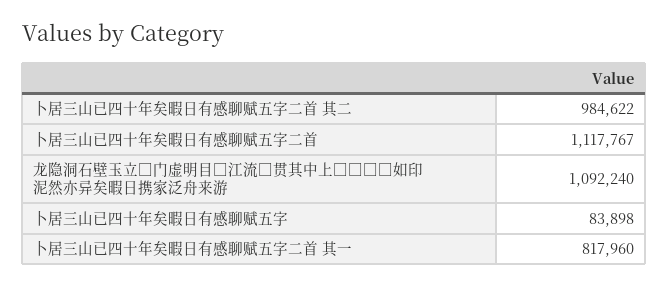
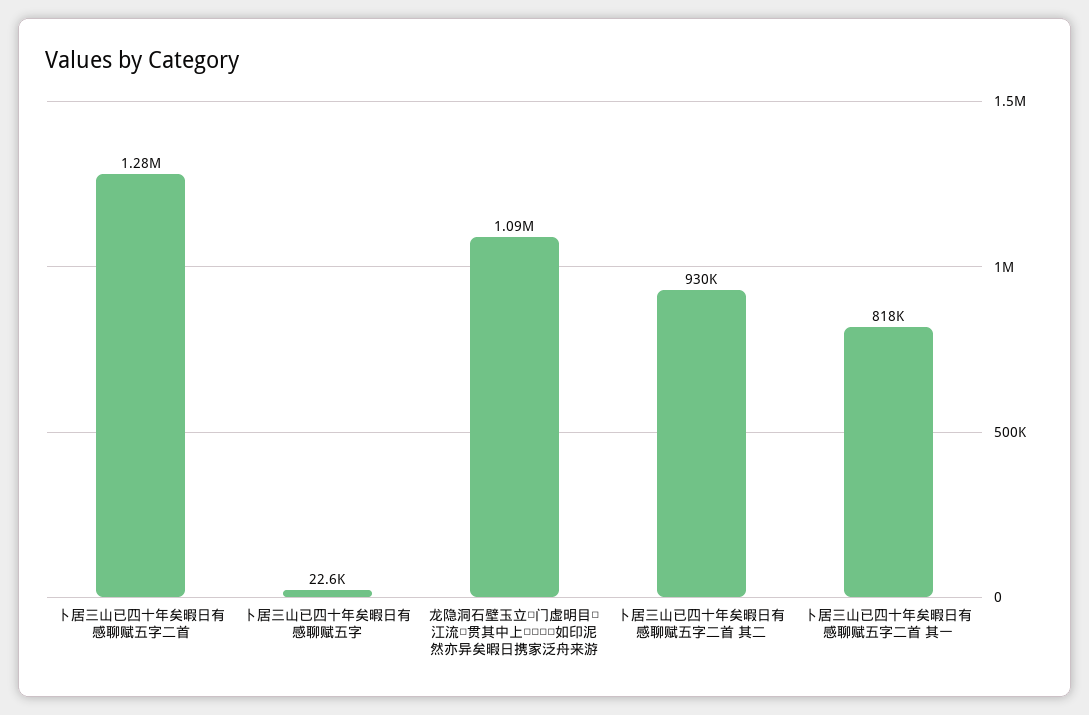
卜居三山已四十年矣暇日有感聊赋五字二首 其二: 984622 -> 930000
卜居三山已四十年矣暇日有感聊赋五字二首: 1117767 -> 1280000
卜居三山已四十年矣暇日有感聊赋五字: 83898 -> 22600

